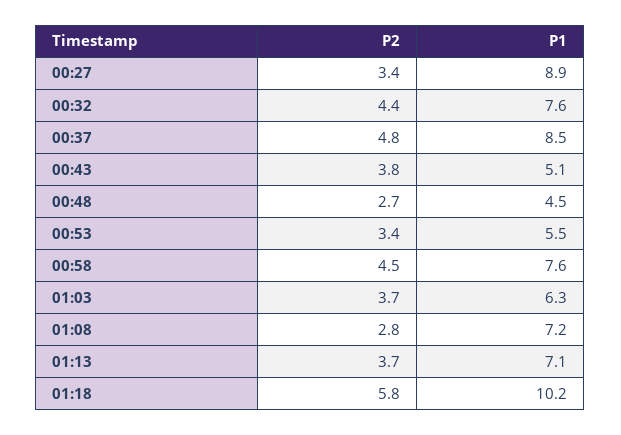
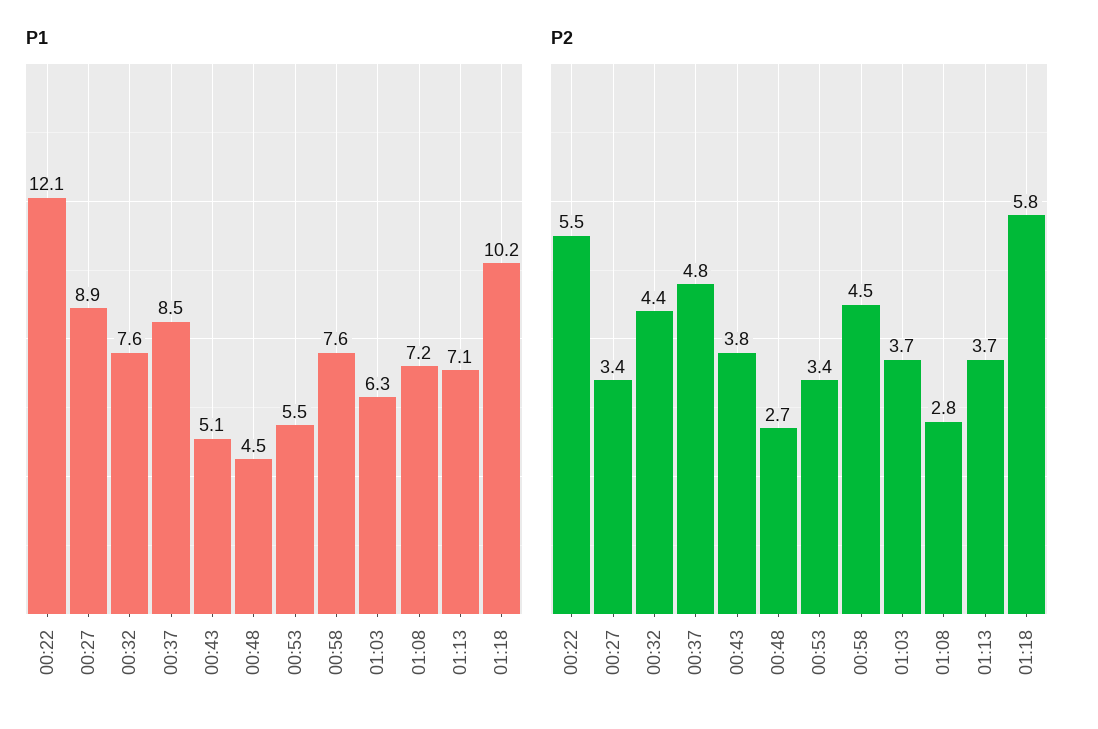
P1, 00:22: none -> 12.1
P2, 00:22: none -> 5.5

